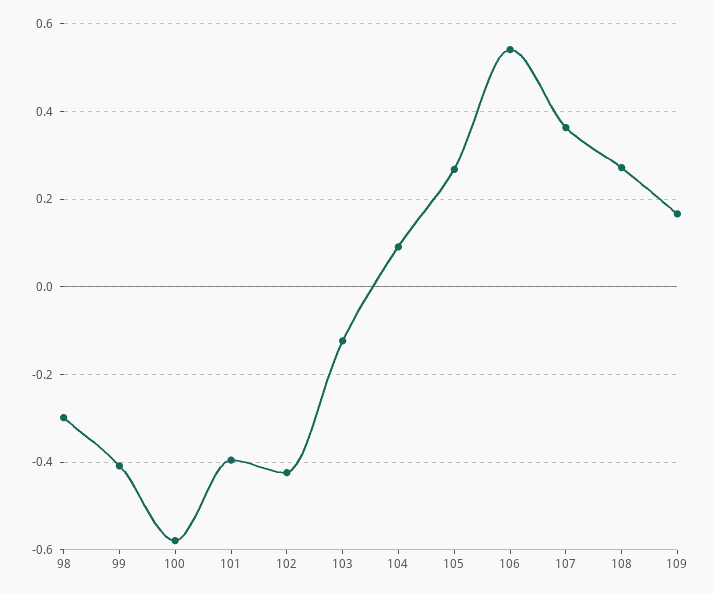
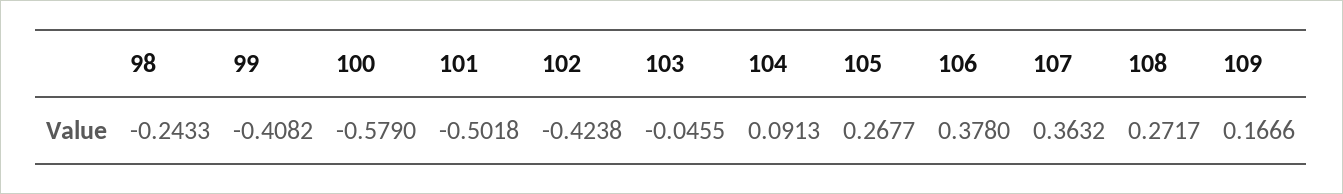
98: -0.3 -> -0.2433
101: -0.4 -> -0.5018
103: -0.12 -> -0.0455
106: 0.54 -> 0.378

